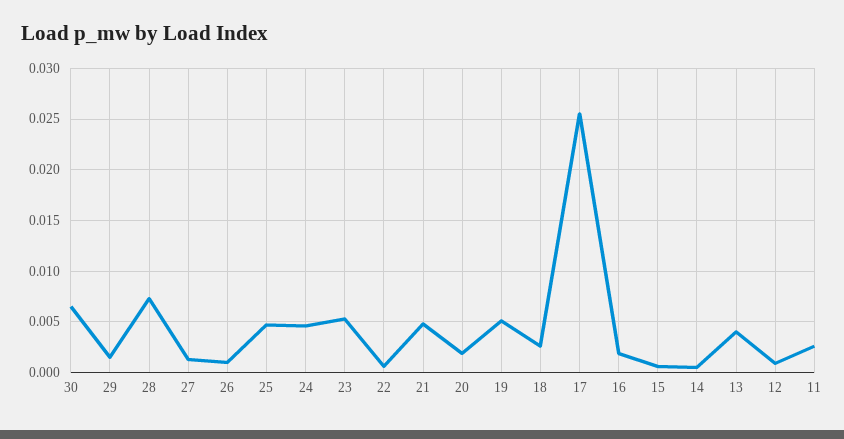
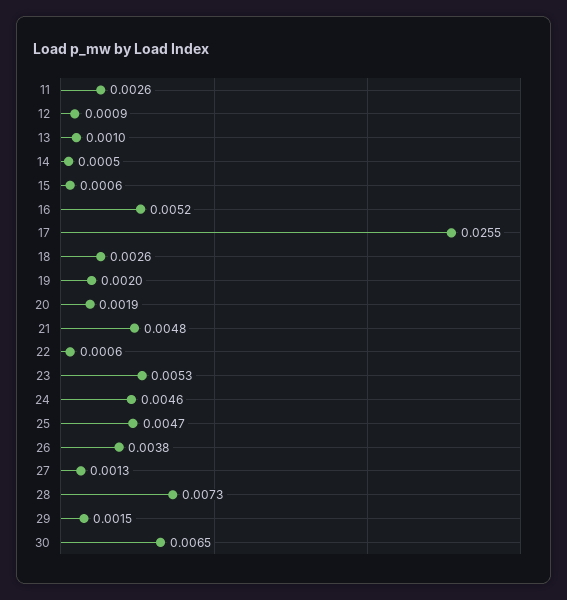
26: 0.001 -> 0.0038
19: 0.005 -> 0.002
16: 0.002 -> 0.0052
13: 0.004 -> 0.001

